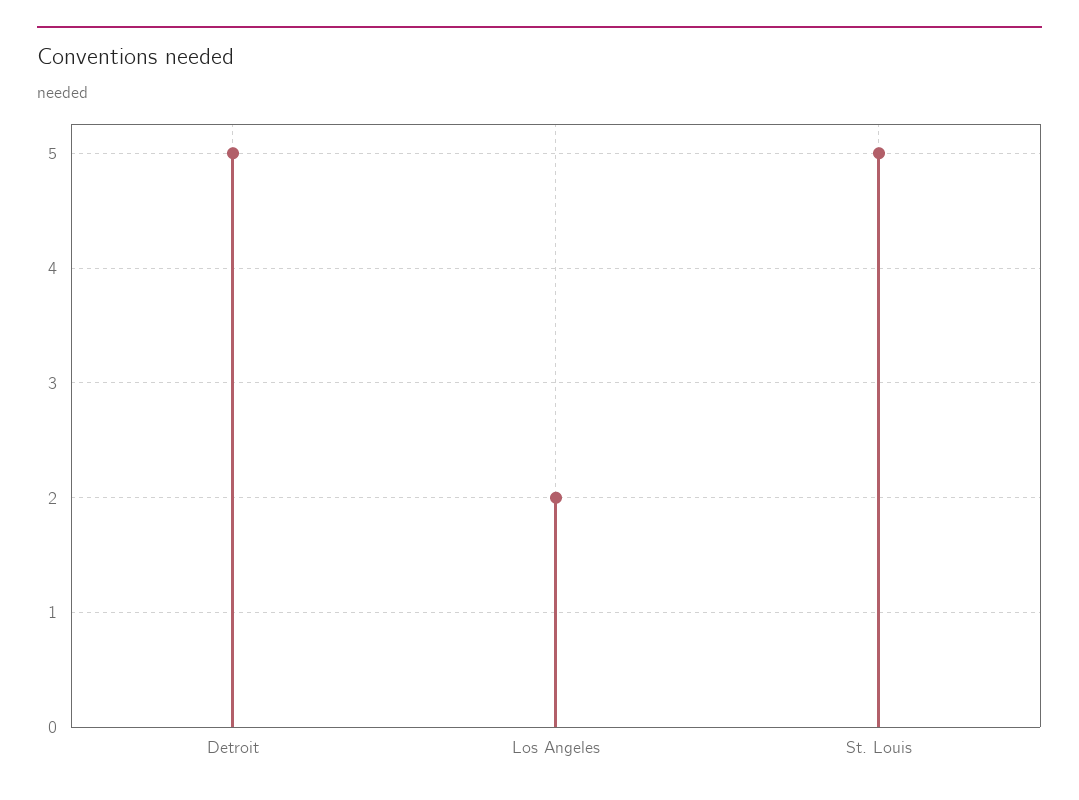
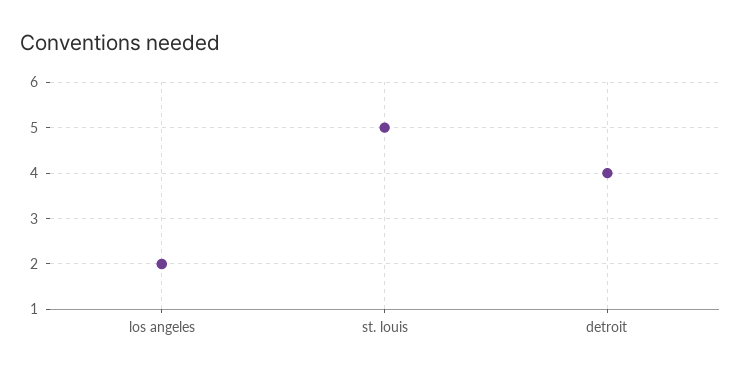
Detroit: 5 -> 4

